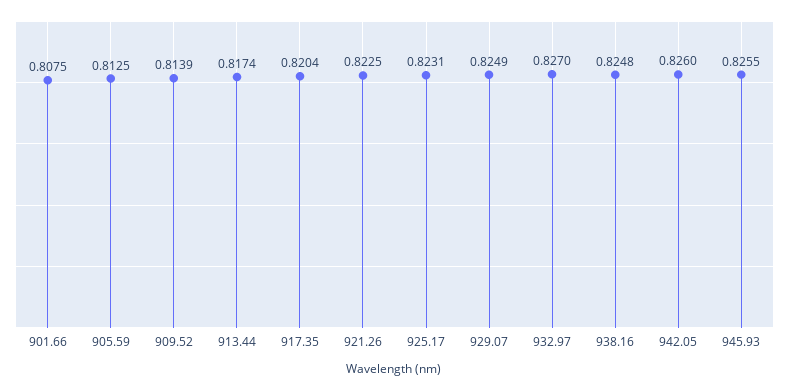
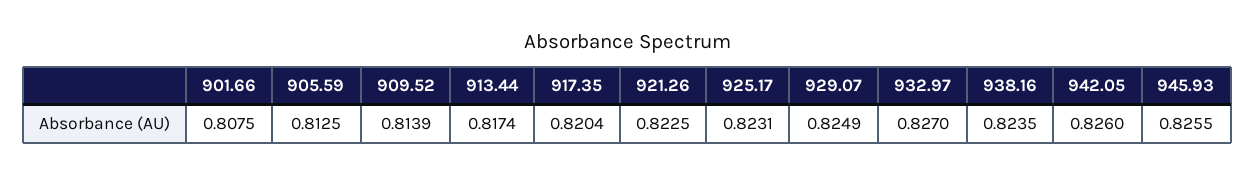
938.16: 0.8248 -> 0.8235

